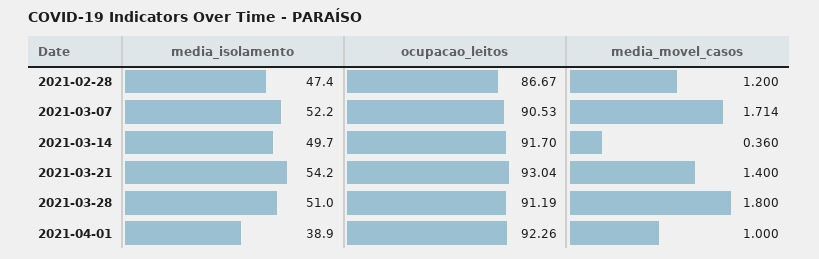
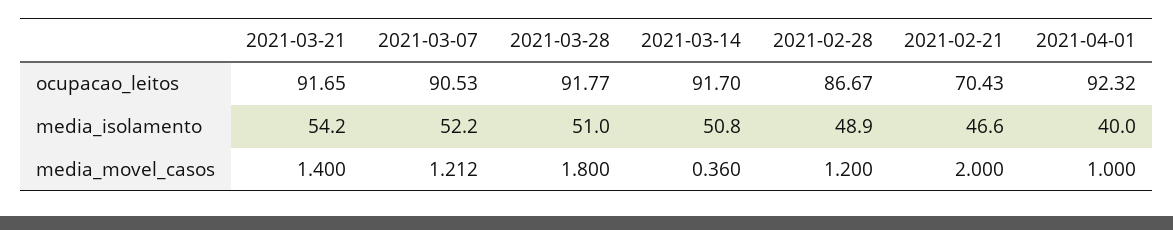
media_isolamento, 2021-02-28: 47.4 -> 48.9
media_movel_casos, 2021-03-07: 1.714 -> 1.212
media_isolamento, 2021-03-14: 49.7 -> 50.8
ocupacao_leitos, 2021-03-21: 93.04 -> 91.65
ocupacao_leitos, 2021-03-28: 91.19 -> 91.77
media_isolamento, 2021-04-01: 38.9 -> 40
ocupacao_leitos, 2021-04-01: 92.26 -> 92.32
ocupacao_leitos, 2021-02-21: none -> 70.43
media_isolamento, 2021-02-21: none -> 46.6
media_movel_casos, 2021-02-21: none -> 2

